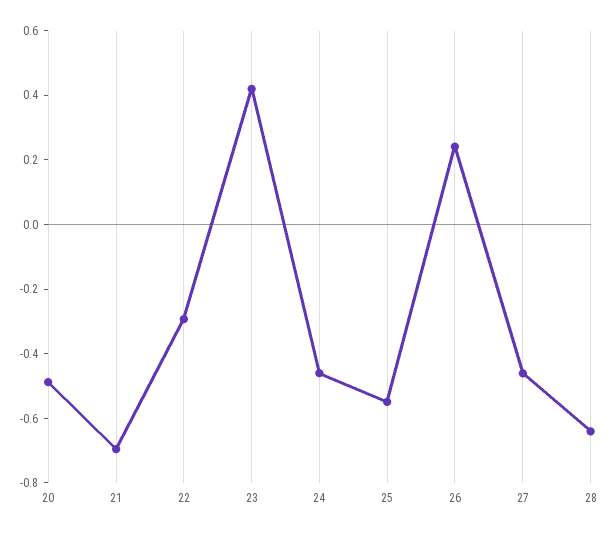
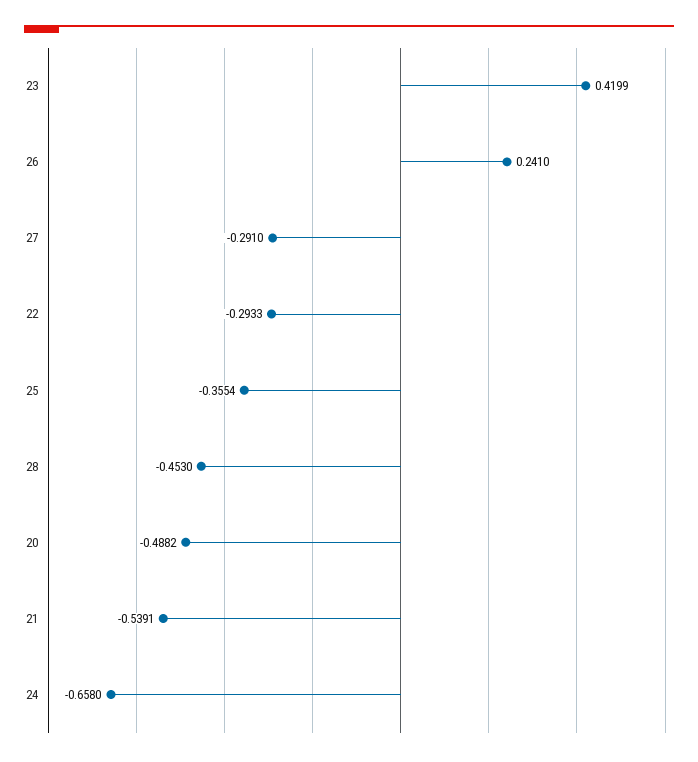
21: -0.7 -> -0.5391
24: -0.45 -> -0.658
25: -0.55 -> -0.3554
27: -0.45 -> -0.291
28: -0.65 -> -0.453

